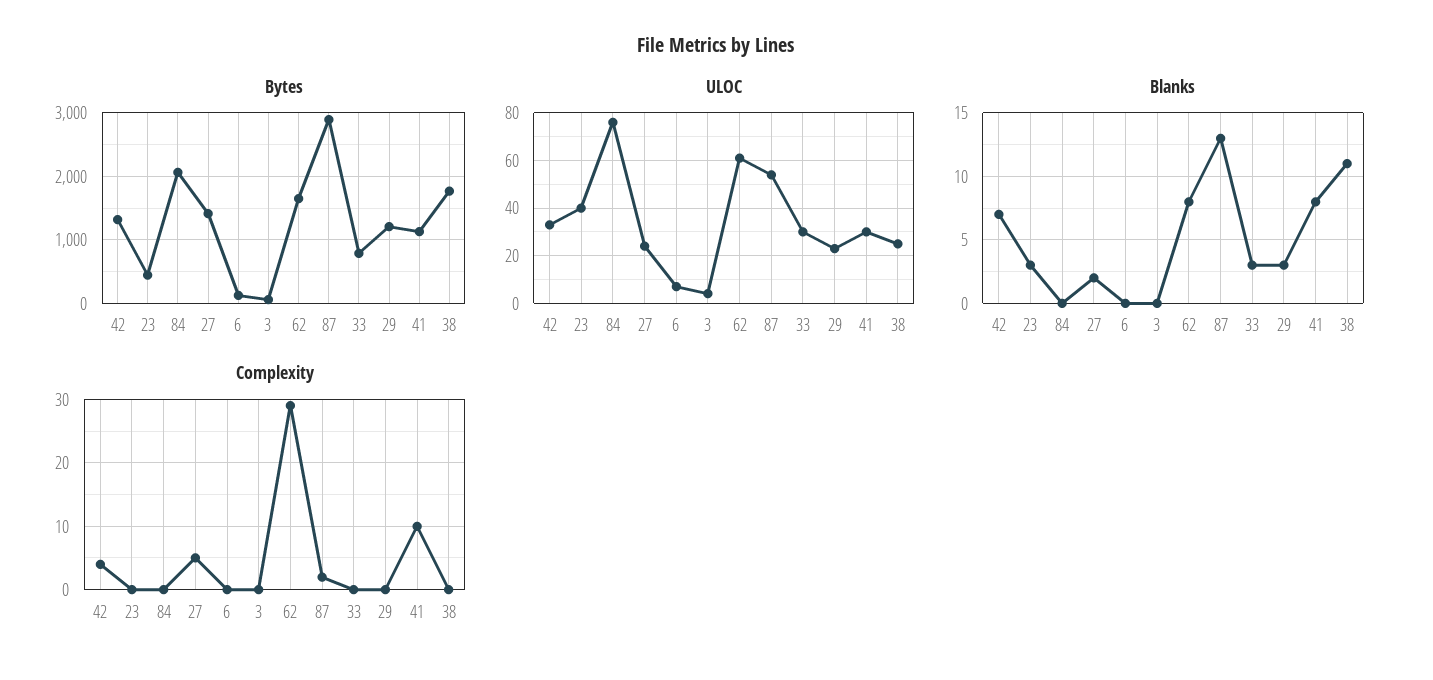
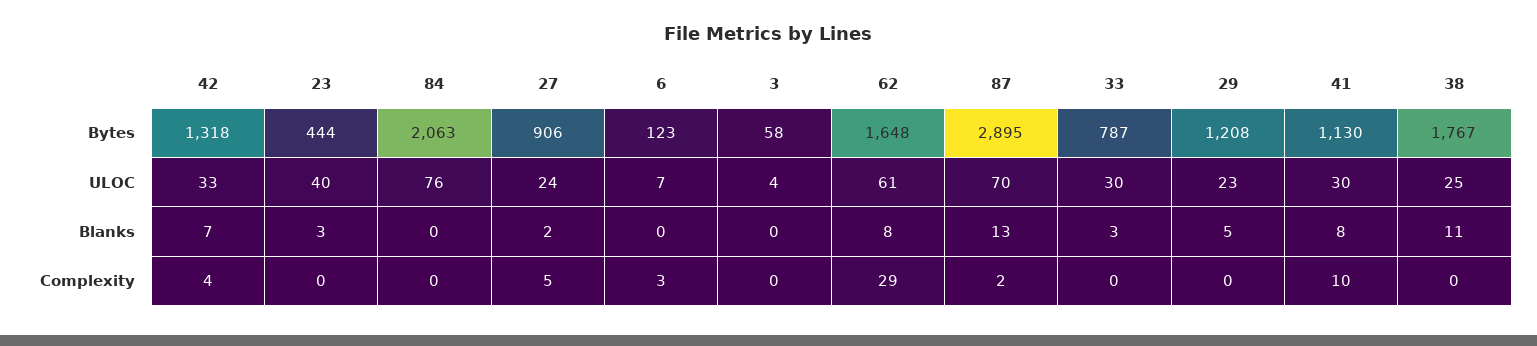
Bytes, 27: 1400 -> 906
ULOC, 87: 55 -> 70
Blanks, 29: 3 -> 5
Complexity, 6: 0 -> 3

